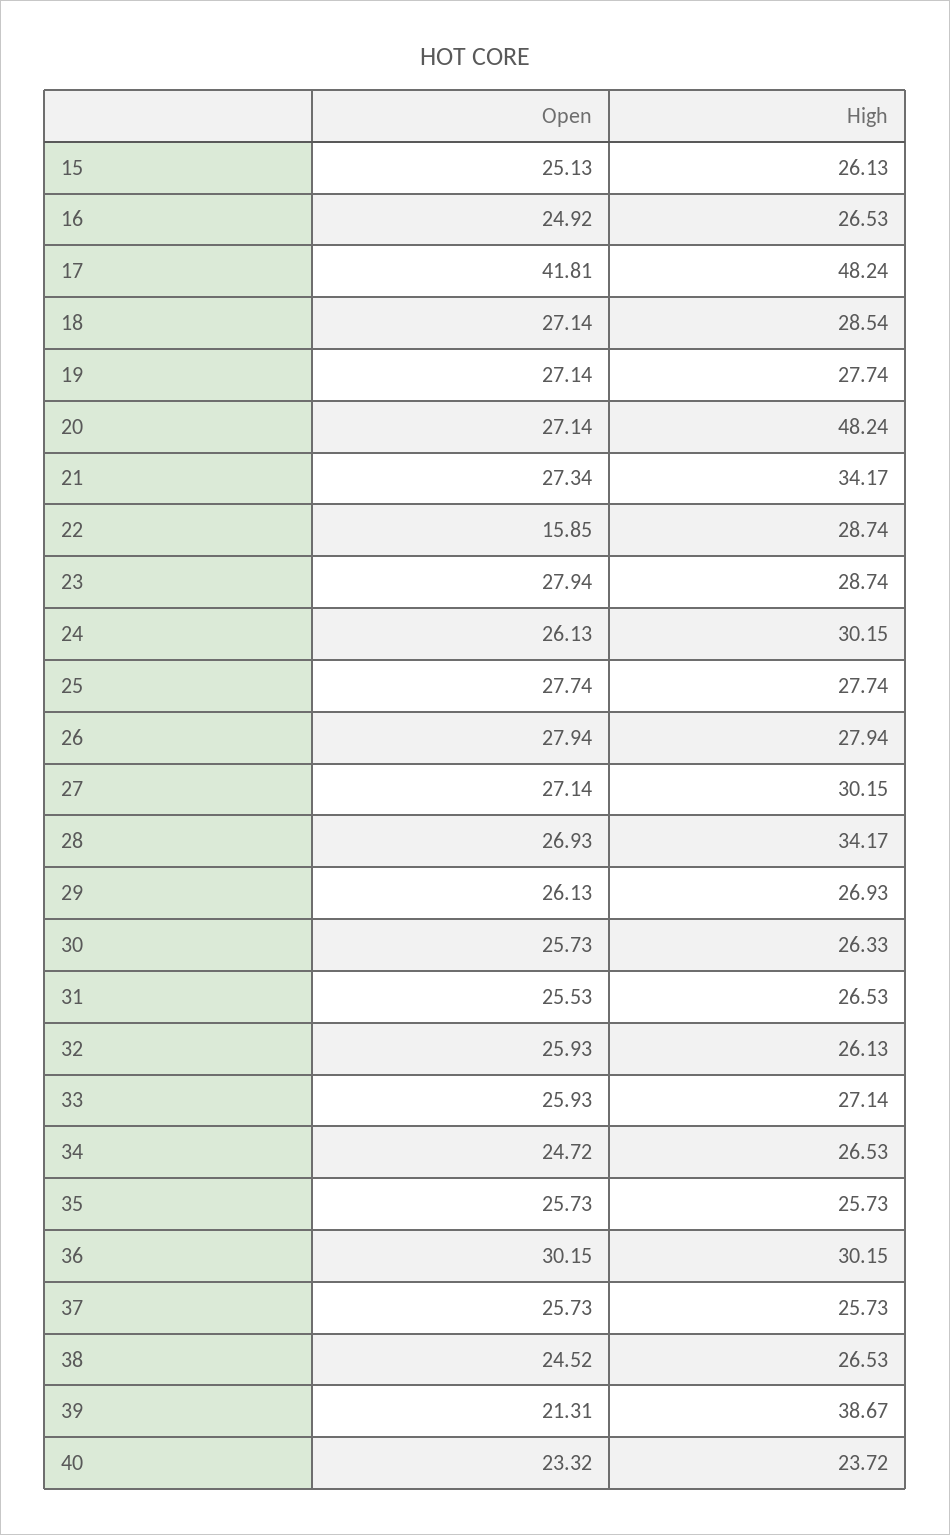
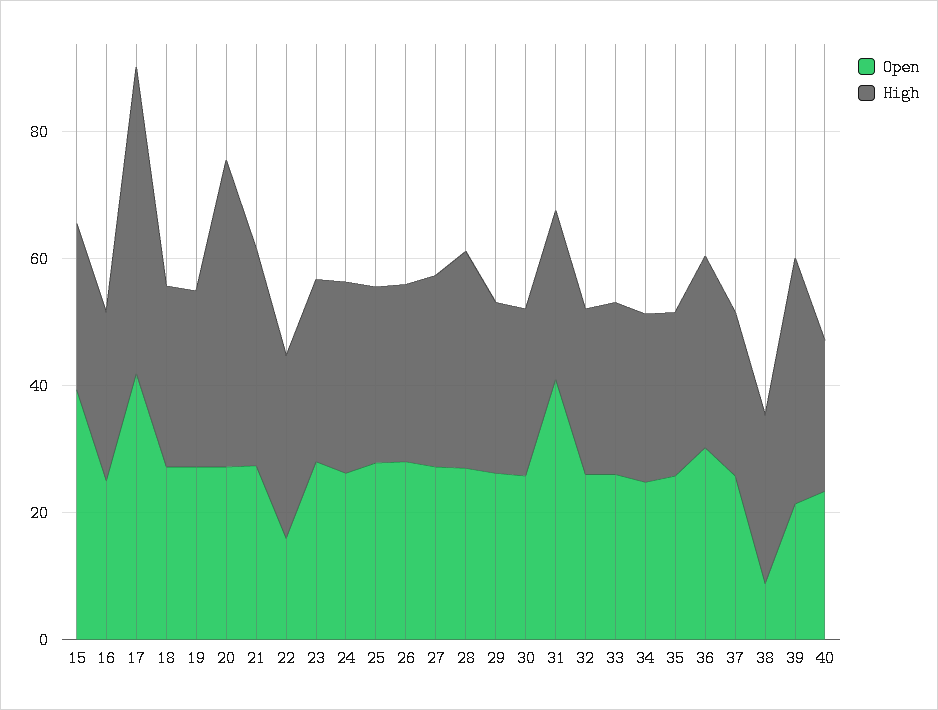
Open, 15: 25.13 -> 40
Open, 31: 25.53 -> 40
Open, 38: 24.52 -> 10

